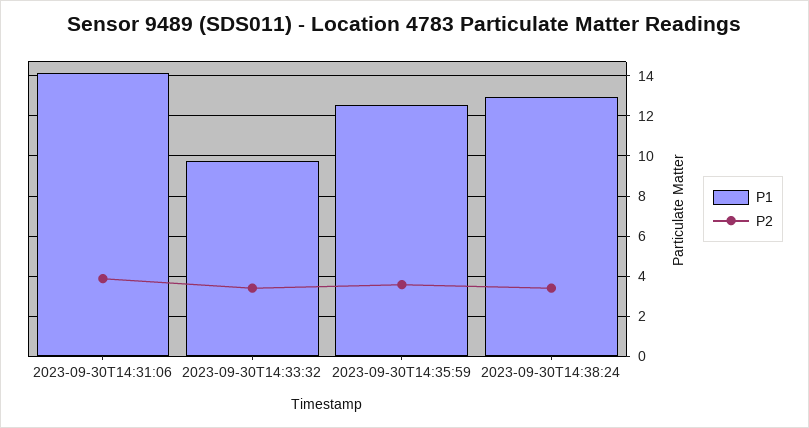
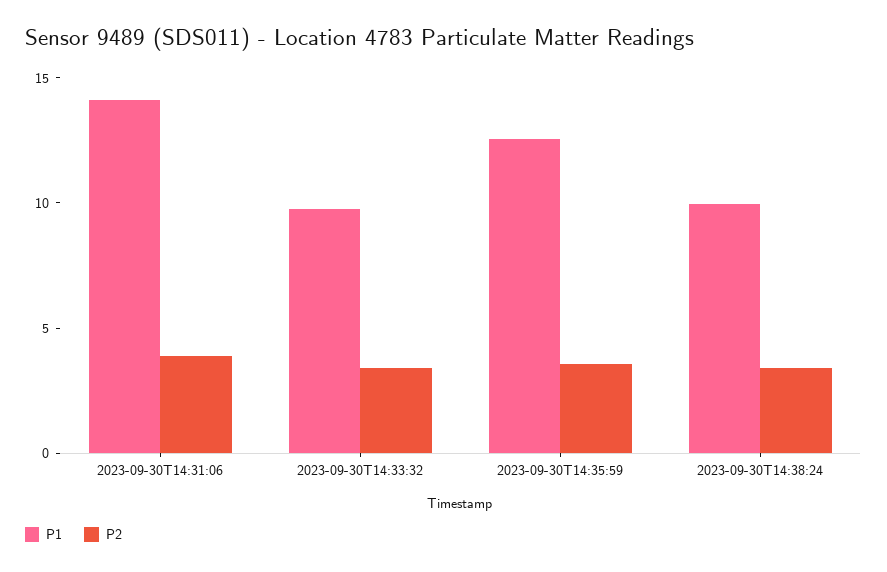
P1, 2023-09-30T14:38:24: 13 -> 10

